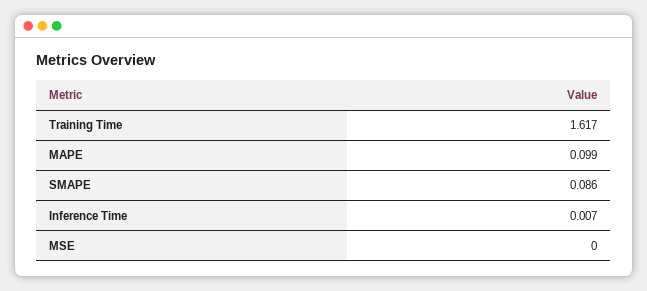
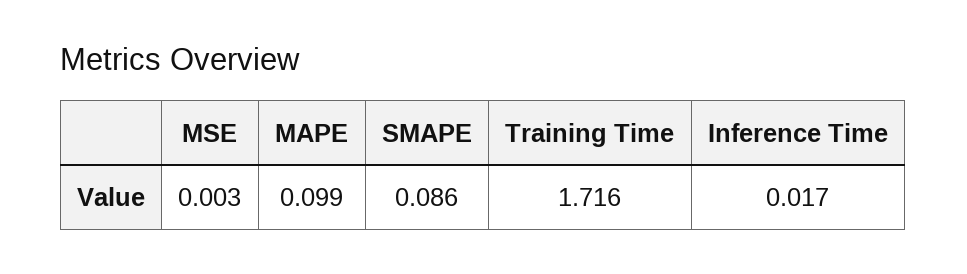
Training Time: 1.617 -> 1.716
Inference Time: 0.007 -> 0.017
MSE: 0 -> 0.003

